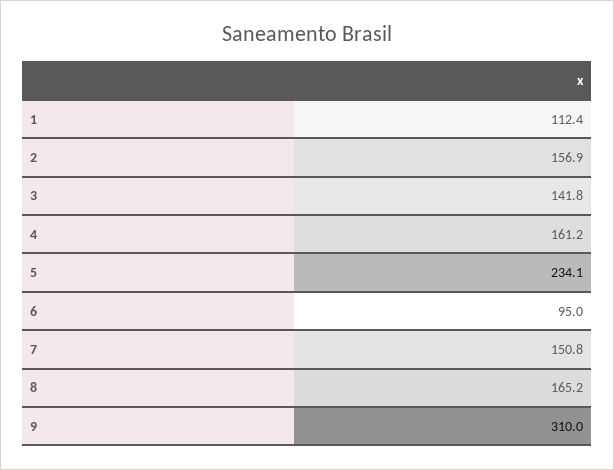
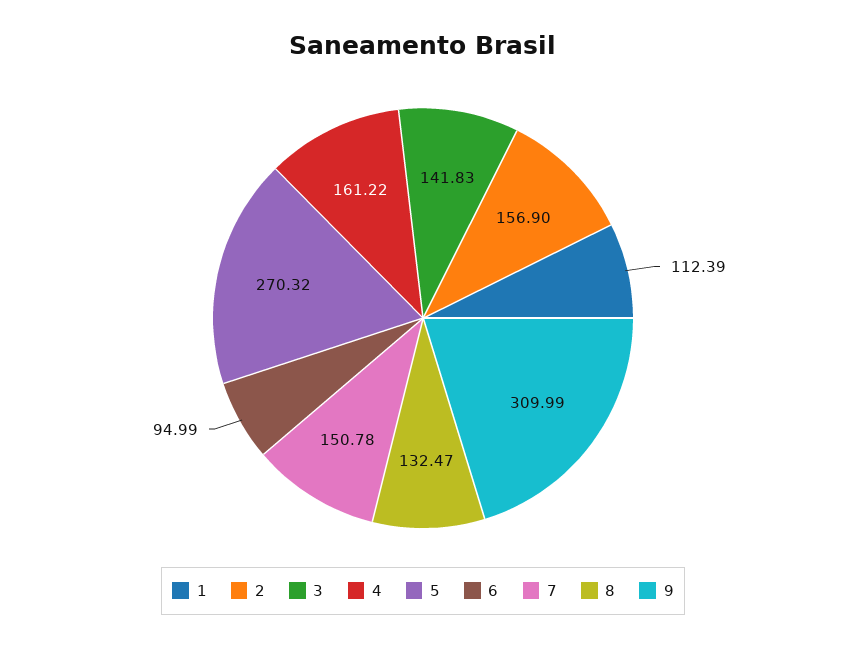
5: 234.1 -> 270.32
8: 165.2 -> 132.47

